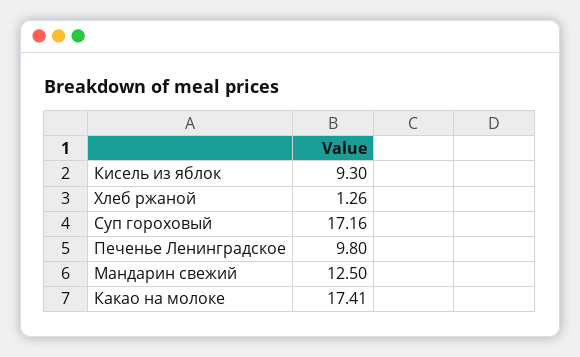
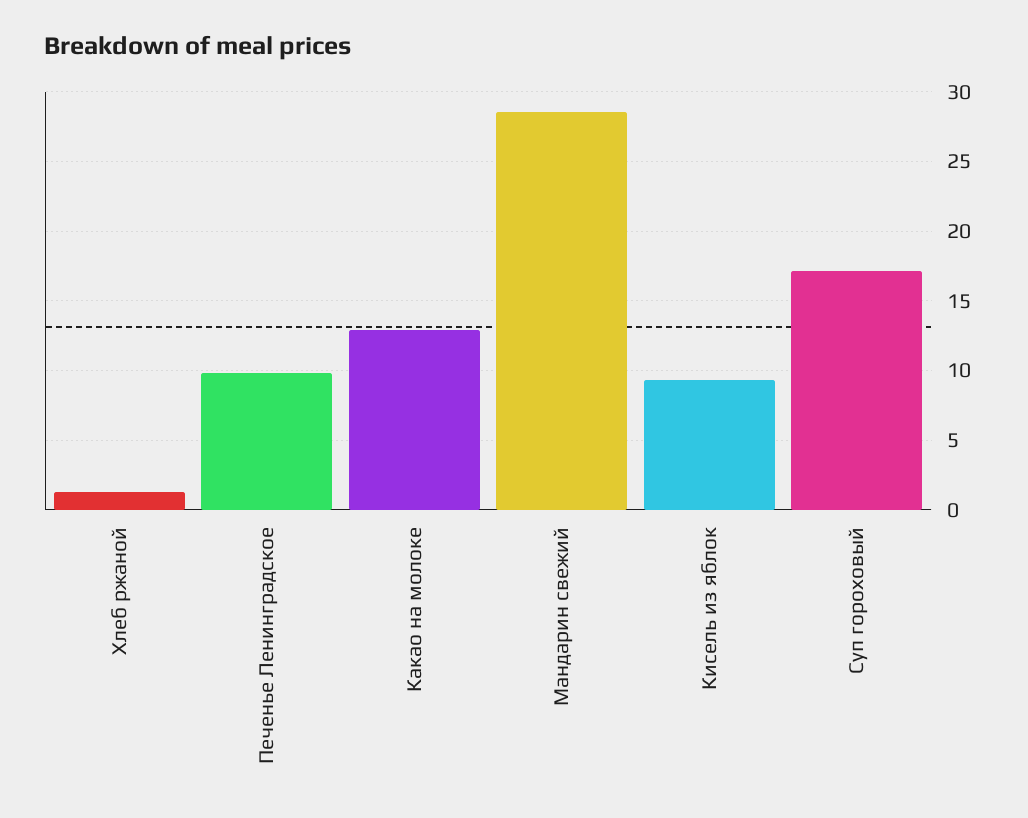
Мандарин свежий: 12.5 -> 28.5
Какао на молоке: 17.41 -> 13

